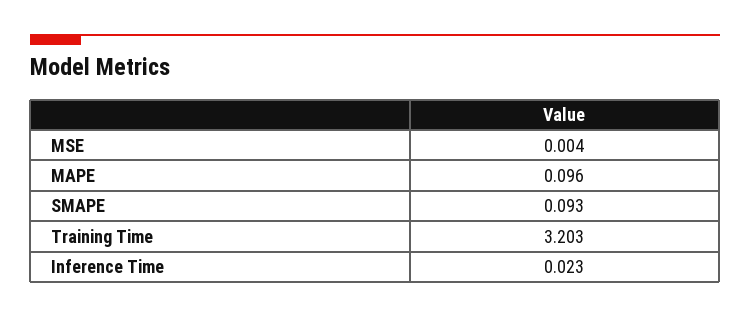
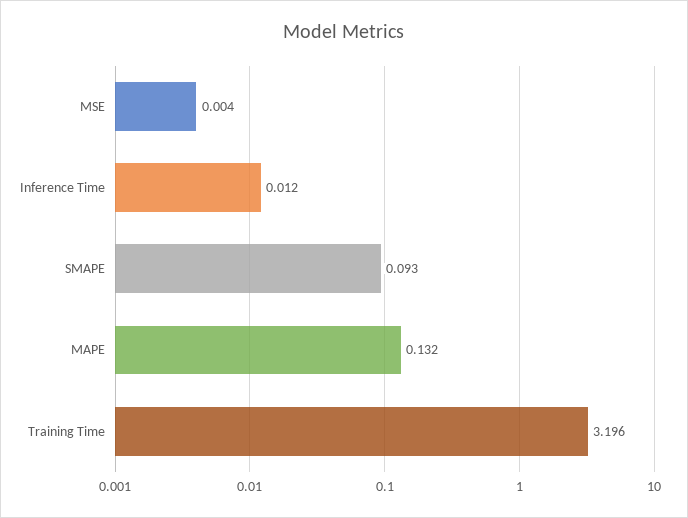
MAPE: 0.096 -> 0.132
Training Time: 3.203 -> 3.196
Inference Time: 0.023 -> 0.012

